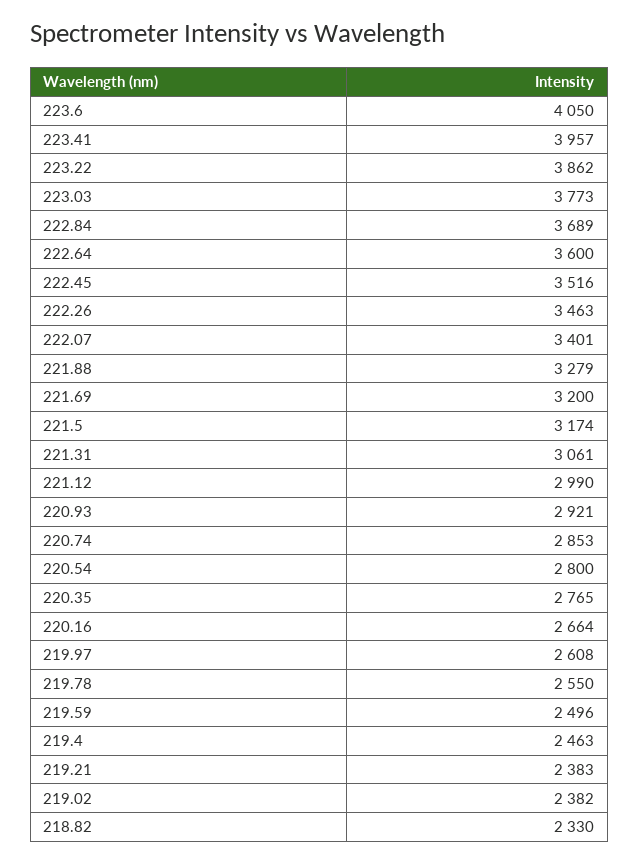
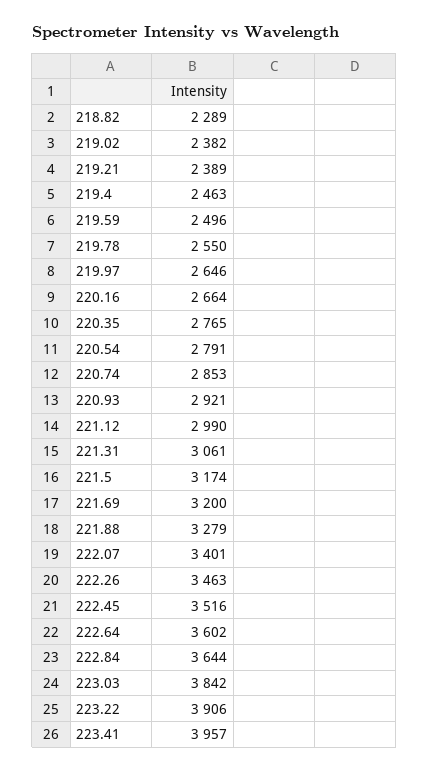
223.6: 4050 -> none
223.22: 3862 -> 3906
223.03: 3773 -> 3842
222.84: 3689 -> 3644
222.64: 3600 -> 3602
220.54: 2800 -> 2791
219.97: 2608 -> 2646
219.21: 2383 -> 2389
218.82: 2330 -> 2289

